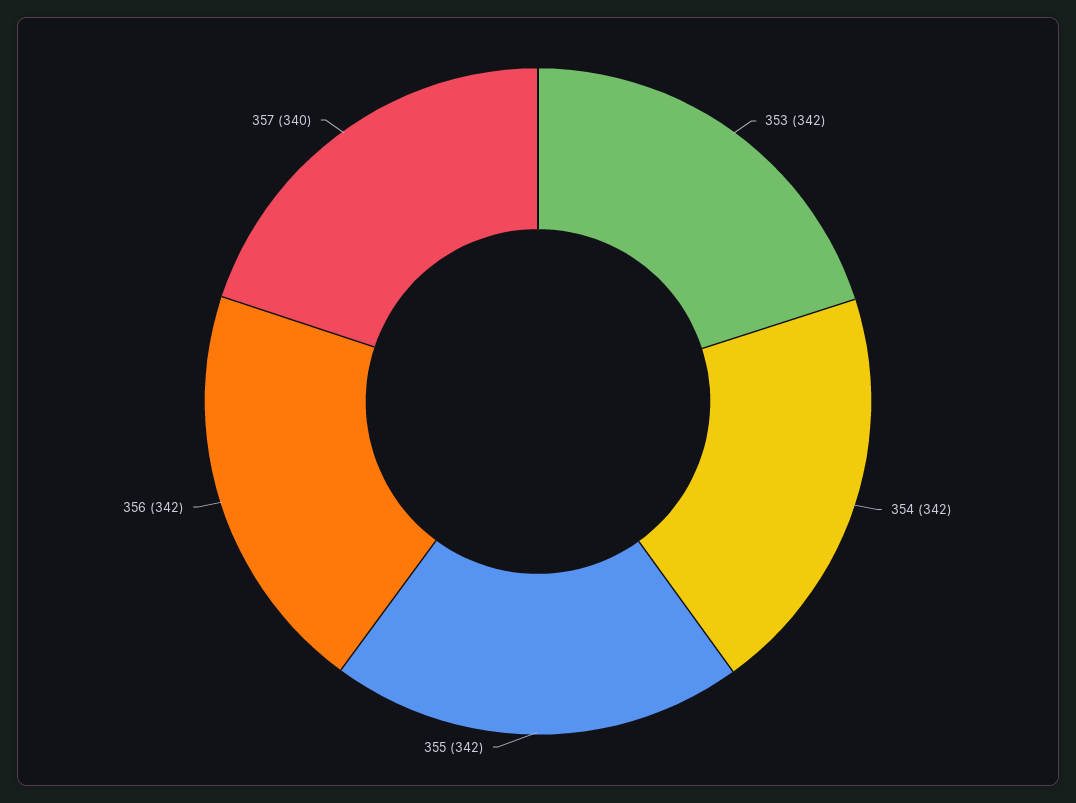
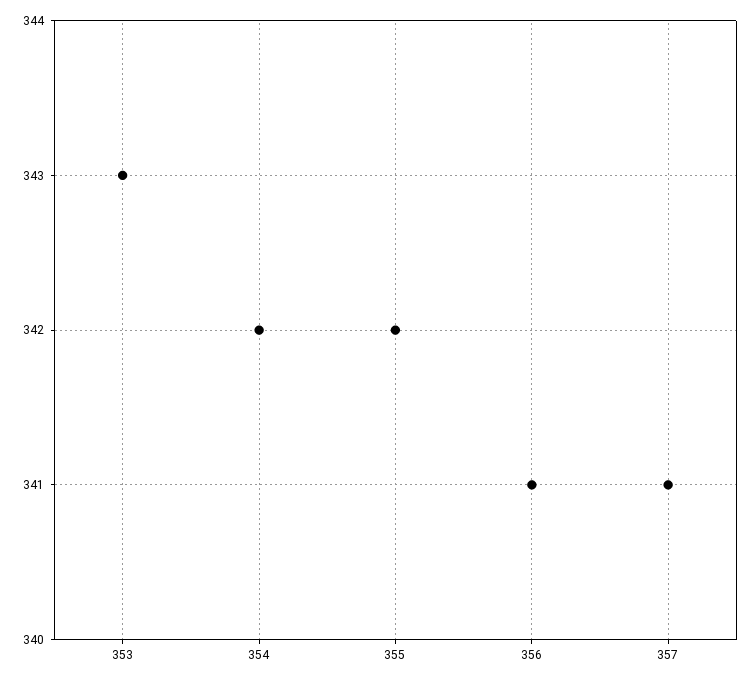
353: 342 -> 343
356: 342 -> 341
357: 340 -> 341

